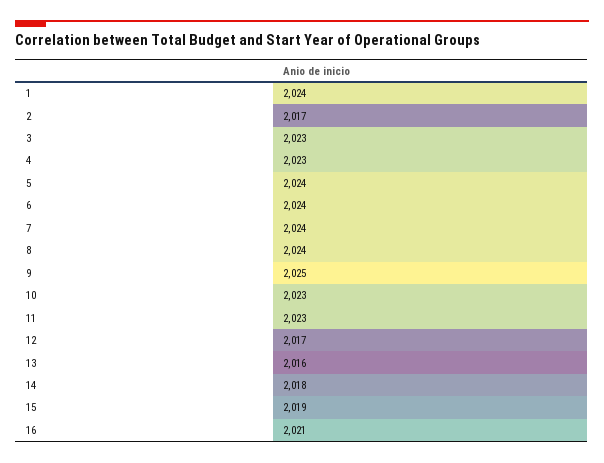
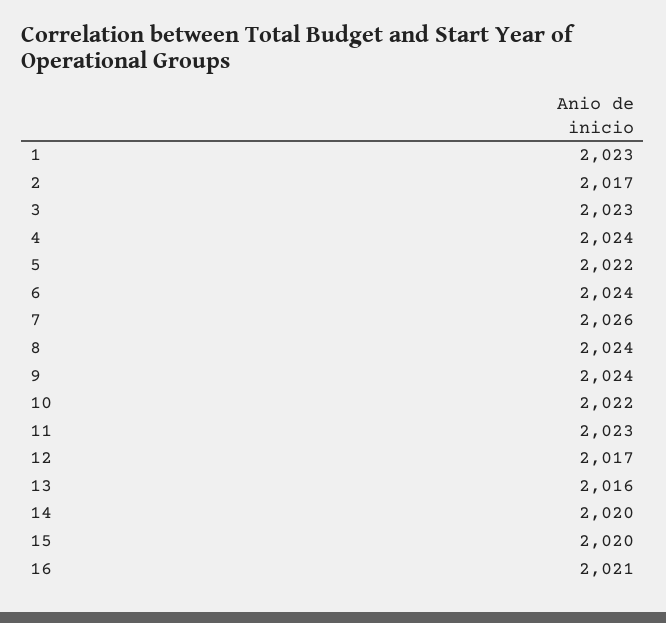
1: 2024 -> 2023
4: 2023 -> 2024
5: 2024 -> 2022
7: 2024 -> 2026
9: 2025 -> 2024
10: 2023 -> 2022
14: 2018 -> 2020
15: 2019 -> 2020

